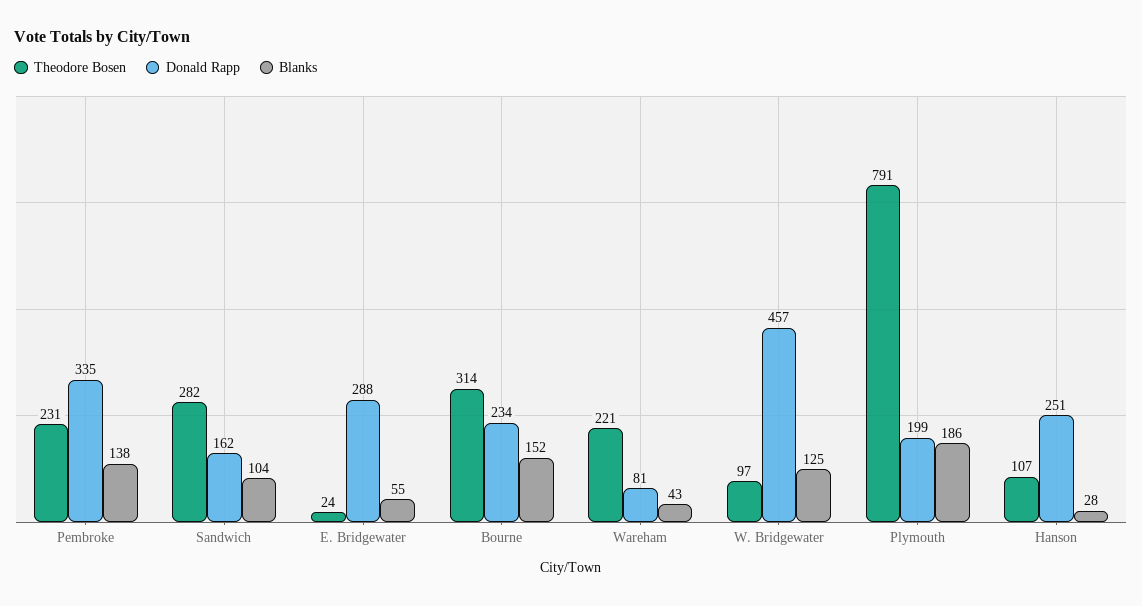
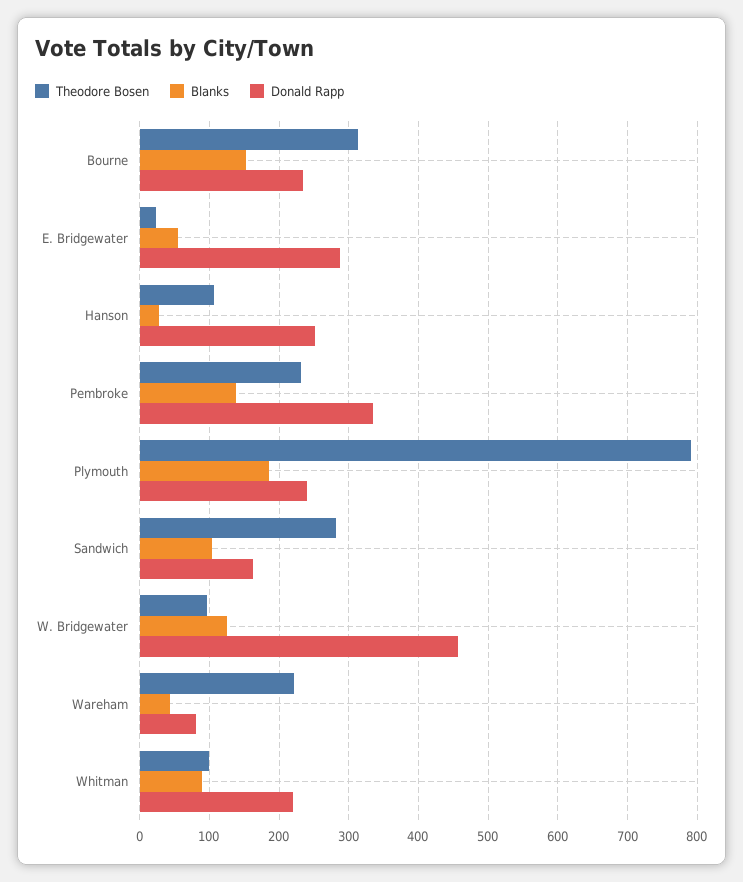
Donald Rapp, Plymouth: 199 -> 240
Theodore Bosen, Whitman: none -> 100
Blanks, Whitman: none -> 90
Donald Rapp, Whitman: none -> 220

